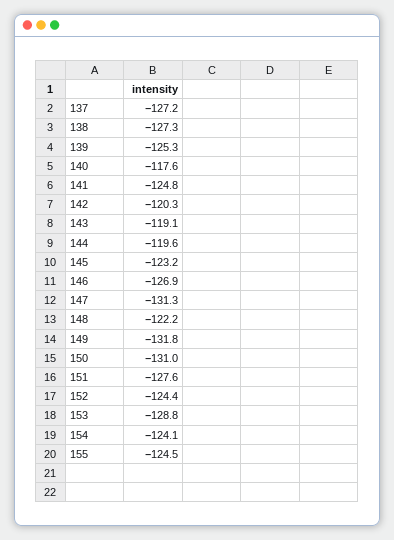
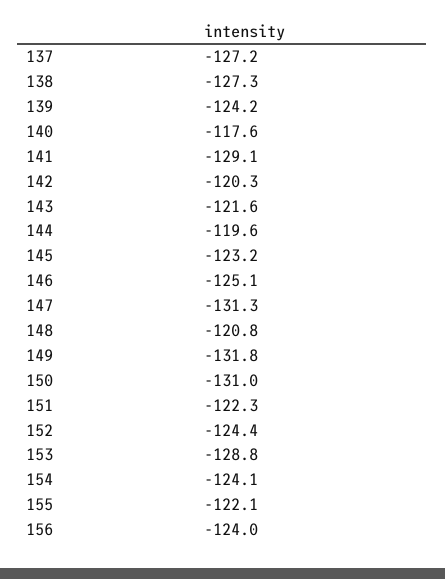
139: -125.3 -> -124.2
141: -124.8 -> -129.1
143: -119.1 -> -121.6
146: -126.9 -> -125.1
148: -122.2 -> -120.8
151: -127.6 -> -122.3
155: -124.5 -> -122.1
156: none -> -124

